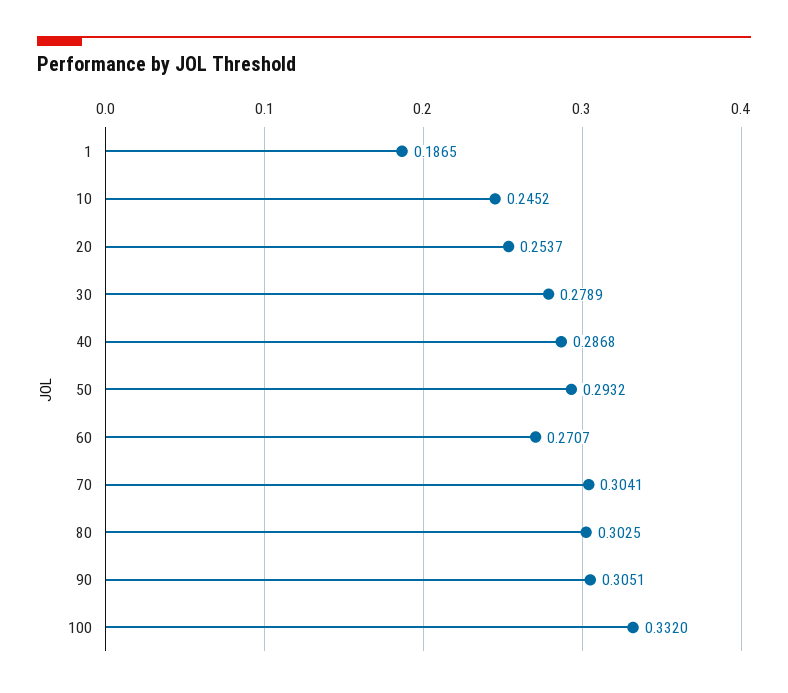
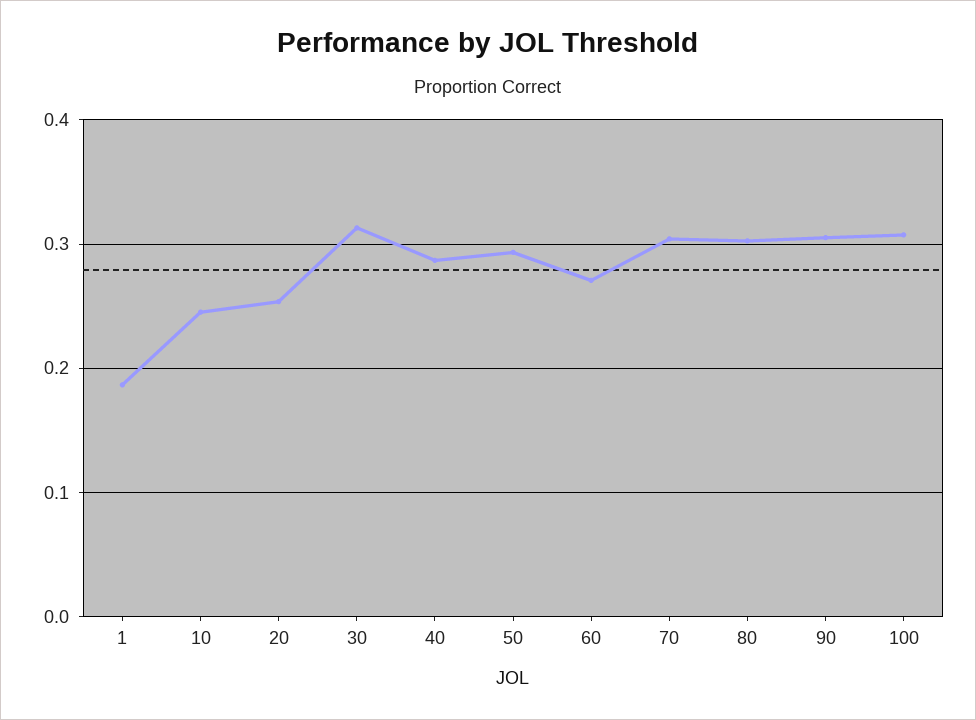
30: 0.2789 -> 0.31
100: 0.332 -> 0.31

